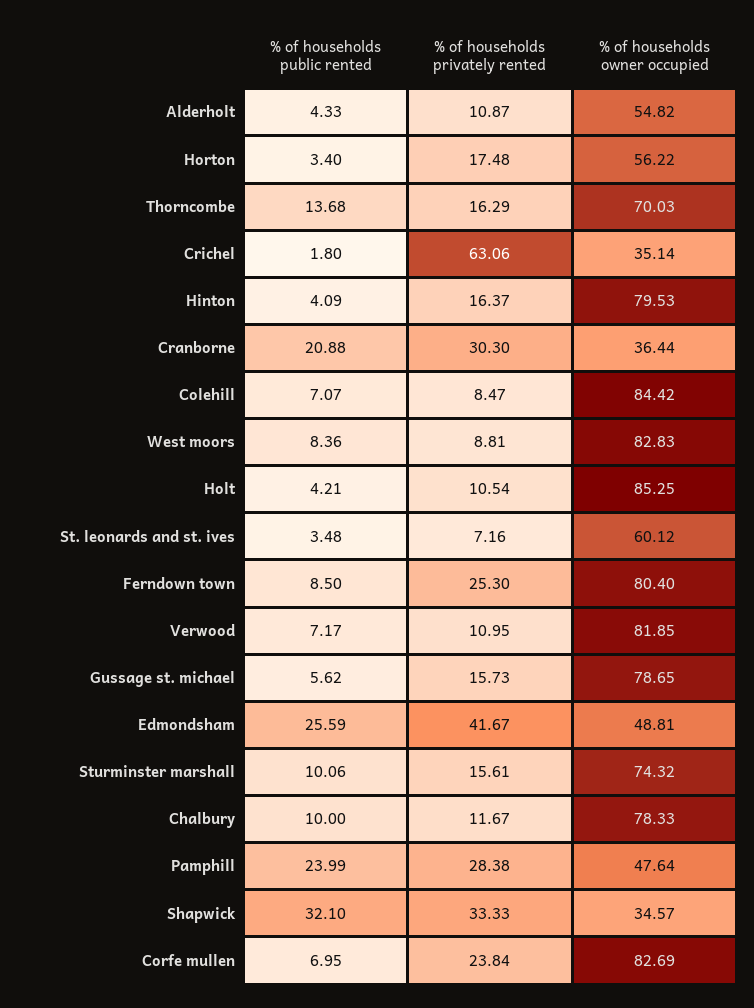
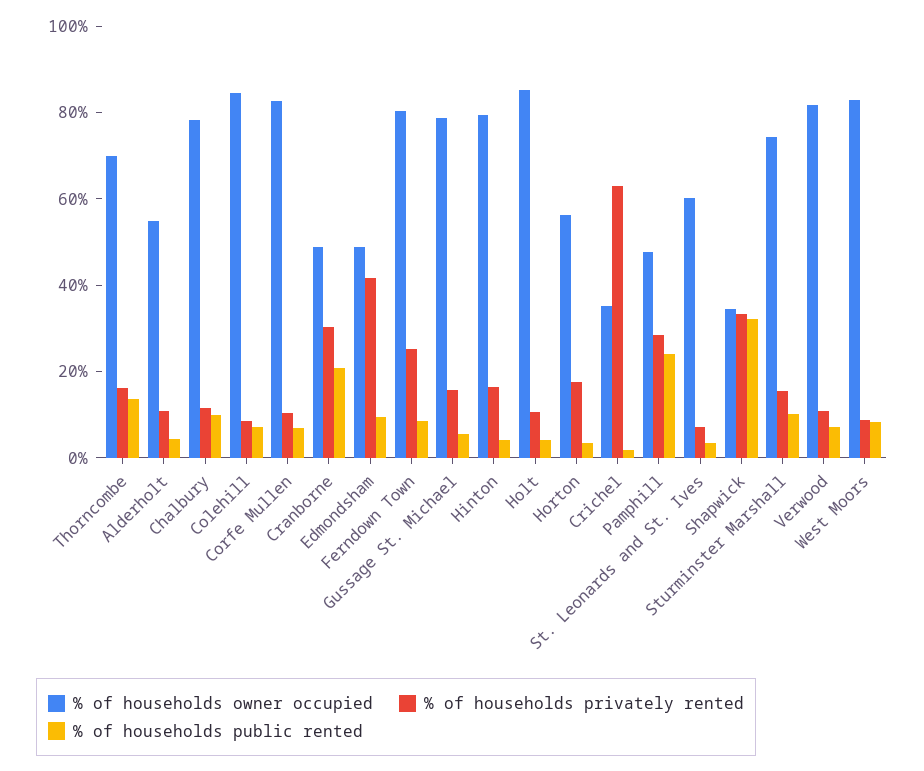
% of households owner occupied, Cranborne: 36.44 -> 50
% of households public rented, Edmondsham: 25.59 -> 10
% of households privately rented, Corfe mullen: 23.84 -> 10

